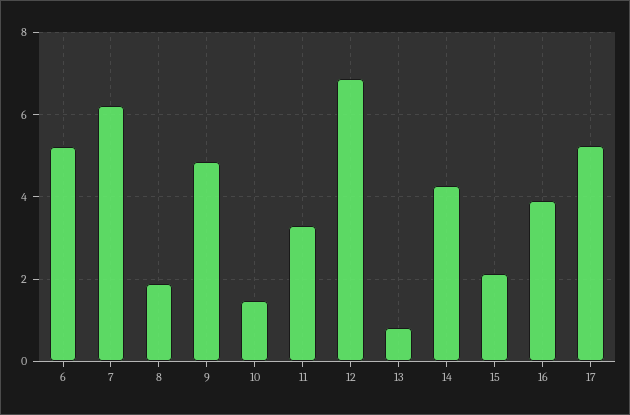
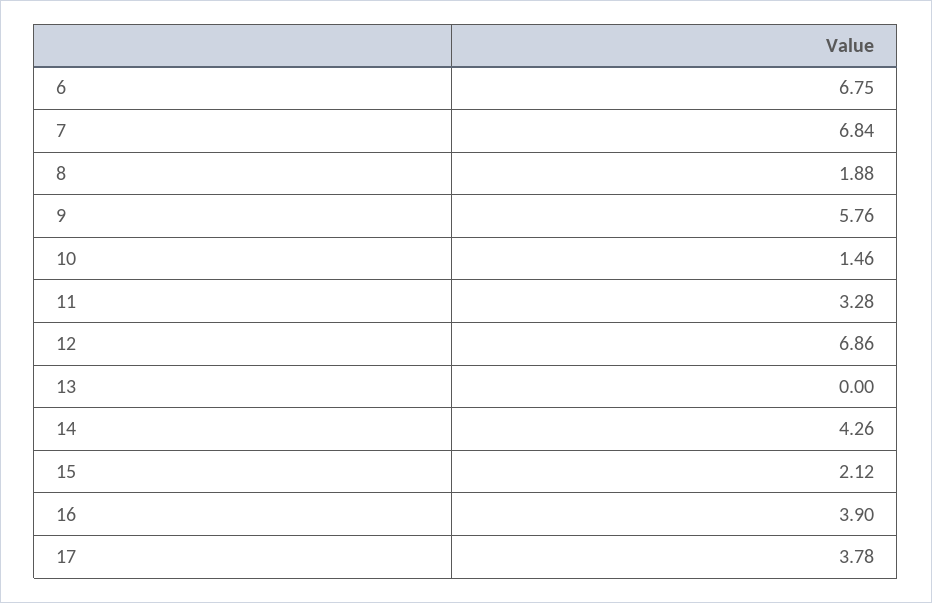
6: 5.2 -> 6.75
7: 6.2 -> 6.84
9: 4.8 -> 5.76
13: 0.8 -> 0
17: 5.2 -> 3.78

